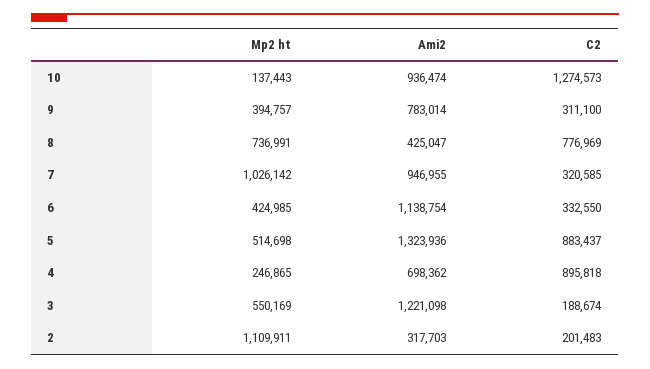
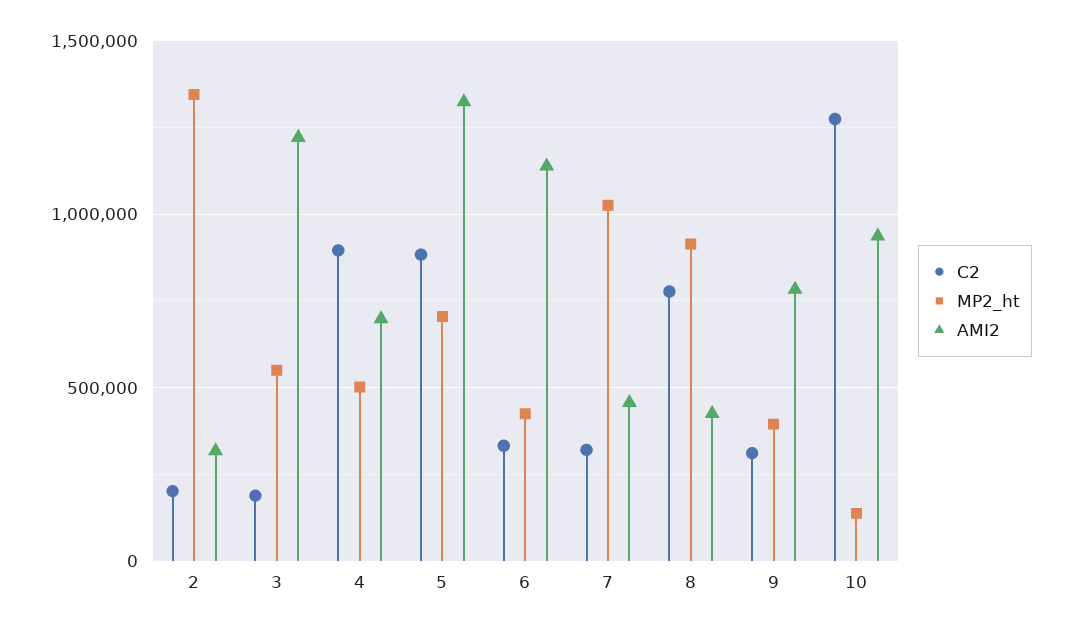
Mp2 ht, 8: 736991 -> 900000
Ami2, 7: 946955 -> 450000
Mp2 ht, 5: 514698 -> 700000
Mp2 ht, 4: 246865 -> 500000
Mp2 ht, 2: 1109911 -> 1350000

